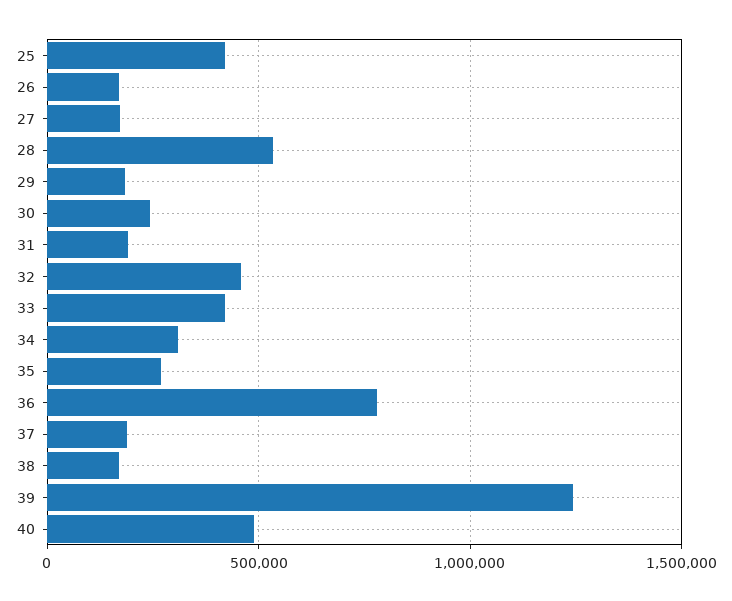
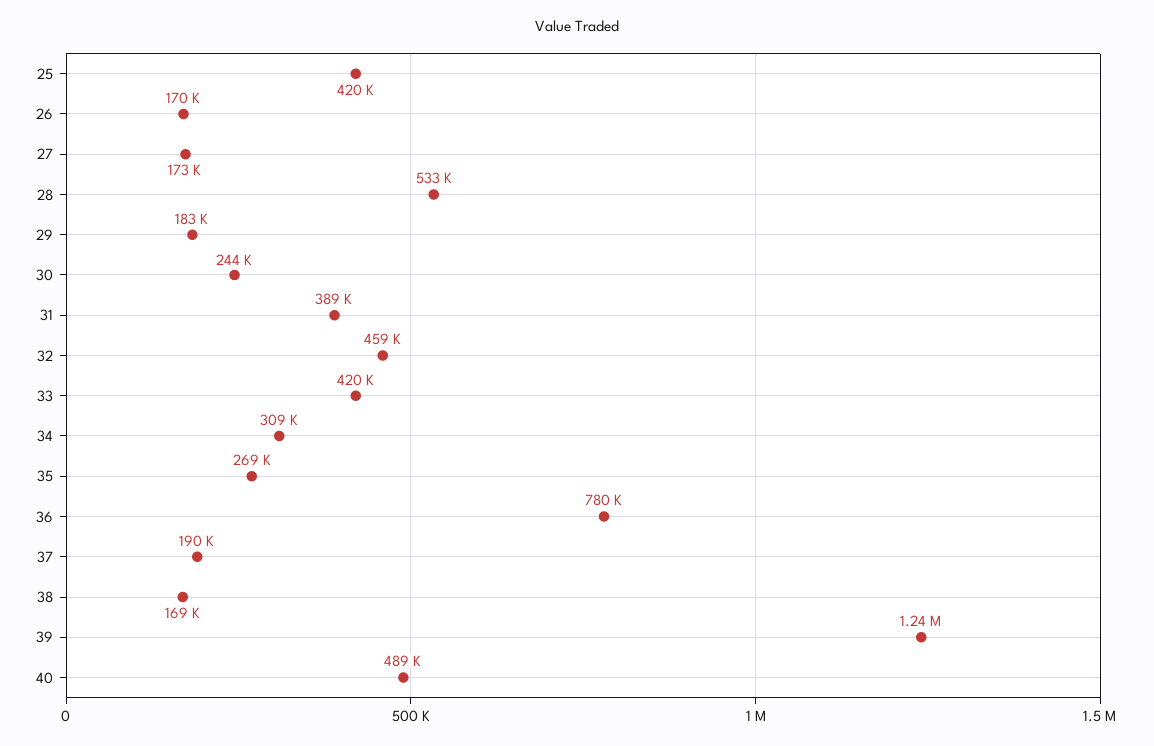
31: 200000 -> 389000

